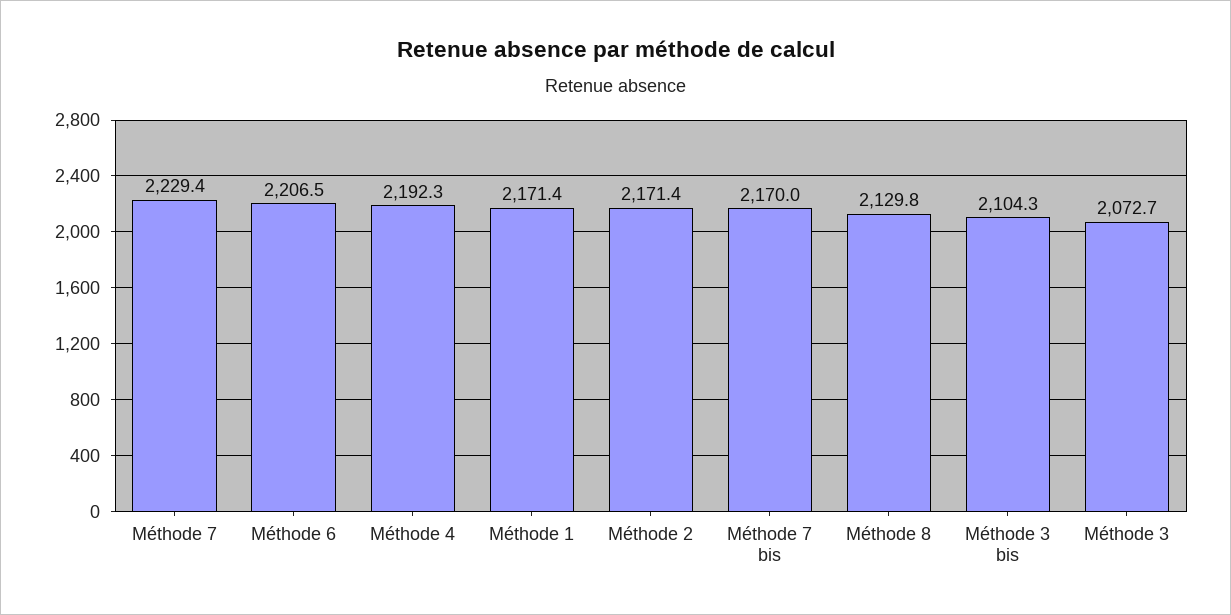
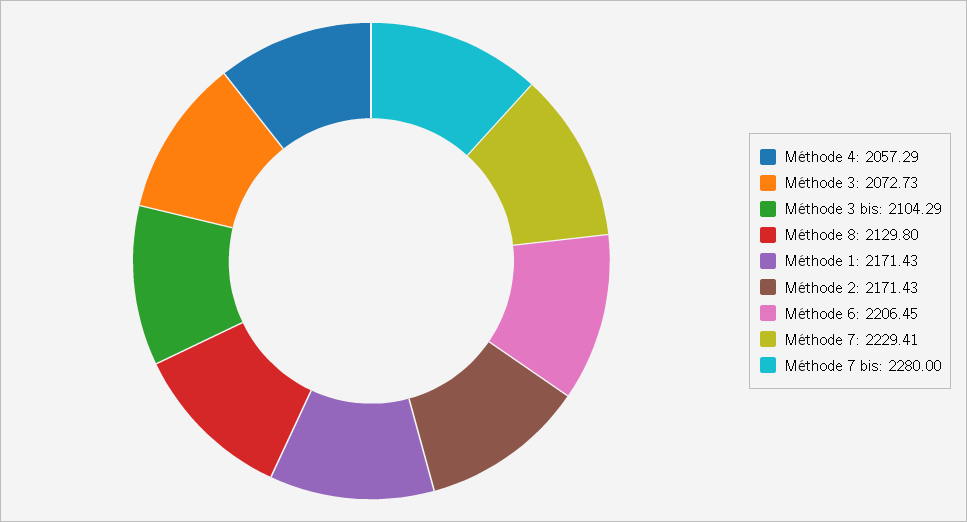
Méthode 4: 2192.3 -> 2057.29
Méthode 7 bis: 2170 -> 2280

